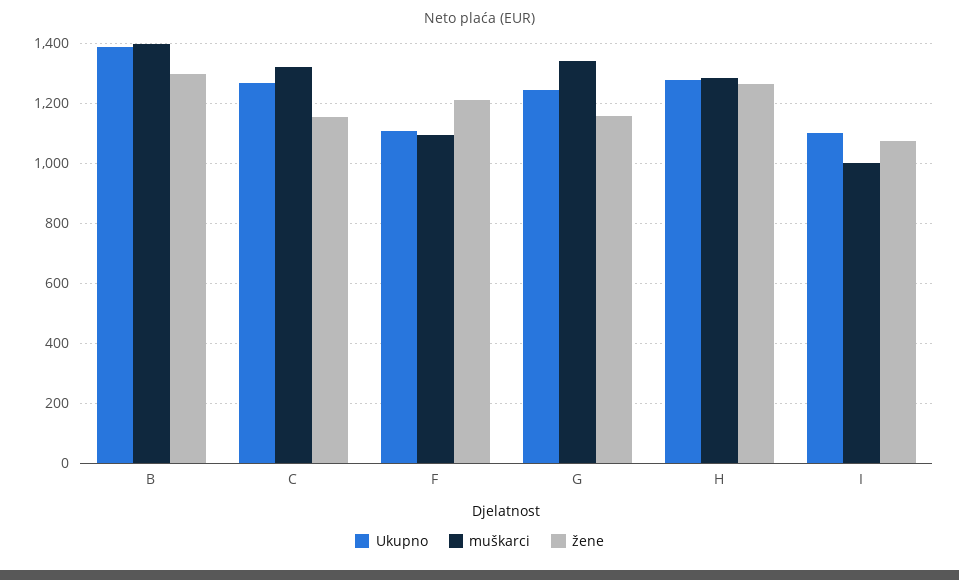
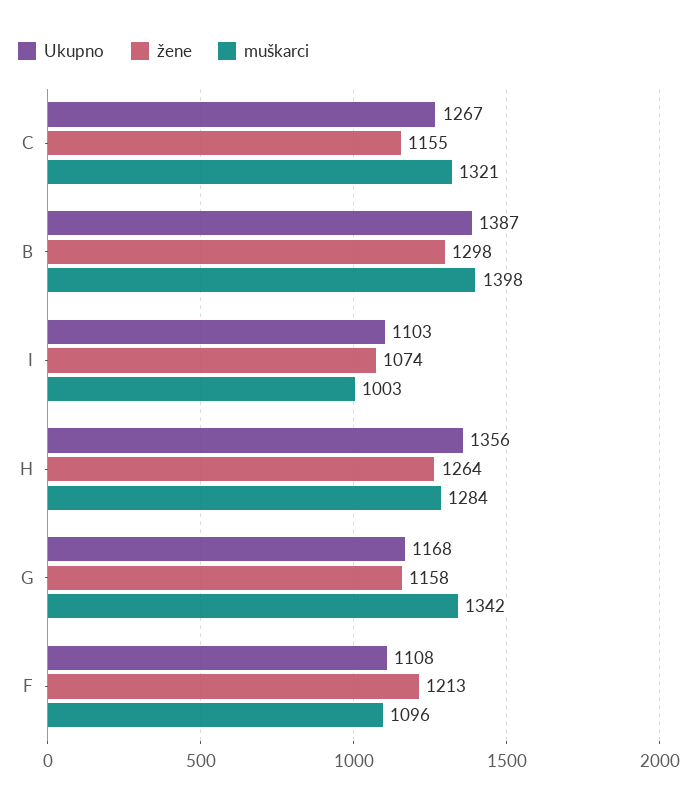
Ukupno, G: 1250 -> 1168
Ukupno, H: 1275 -> 1356

